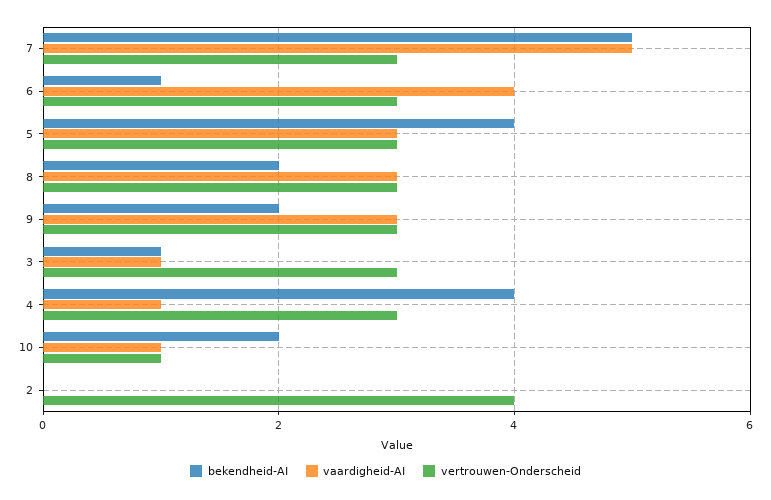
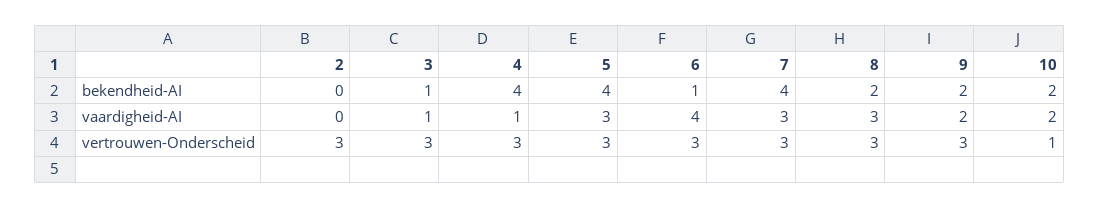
bekendheid-AI, 7: 5 -> 4
vaardigheid-AI, 7: 5 -> 3
vaardigheid-AI, 9: 3 -> 2
vaardigheid-AI, 10: 1 -> 2
vertrouwen-Onderscheid, 2: 4 -> 3

